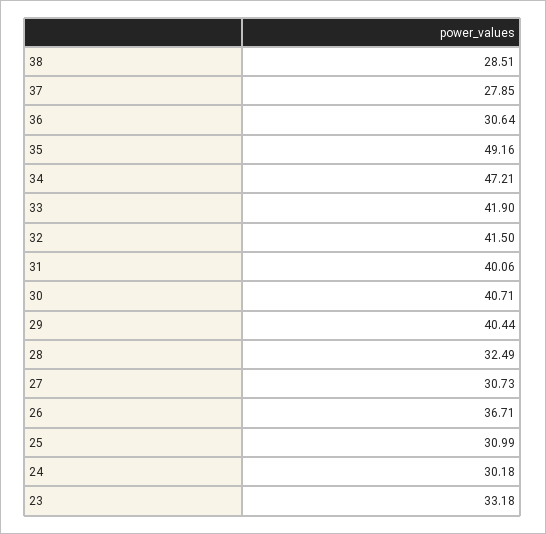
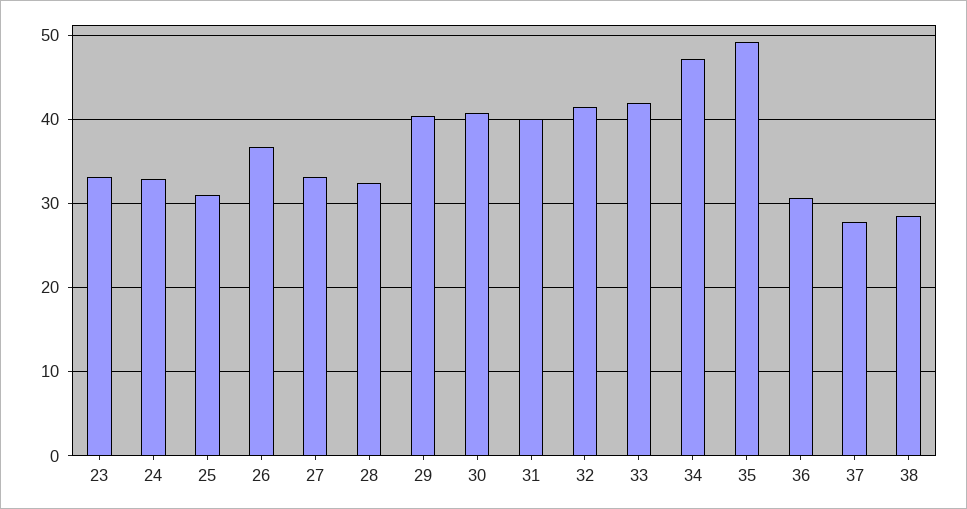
27: 30.73 -> 33
24: 30.18 -> 33

